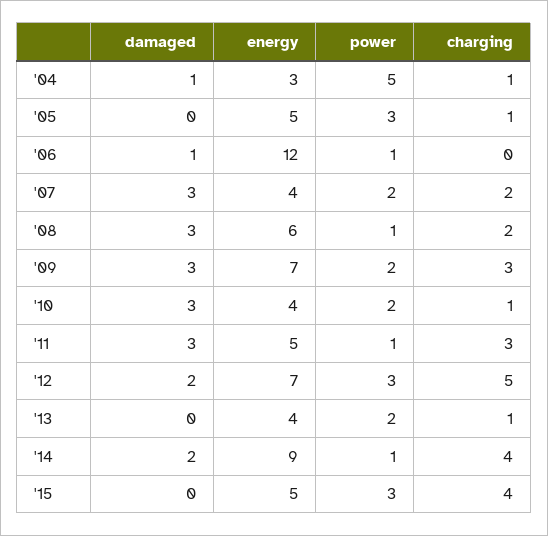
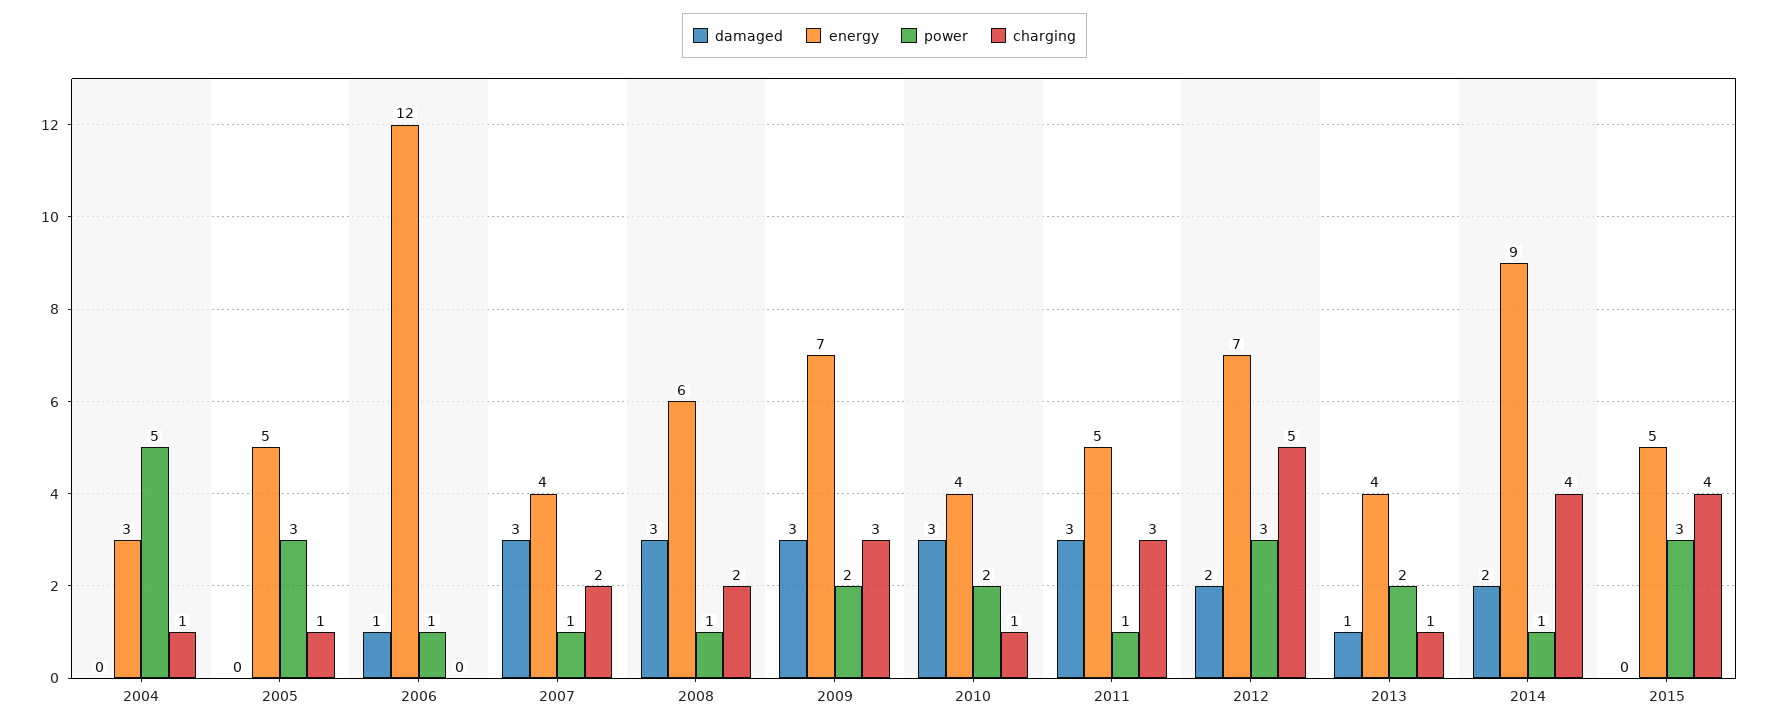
damaged, '04: 1 -> 0
power, '07: 2 -> 1
damaged, '13: 0 -> 1

